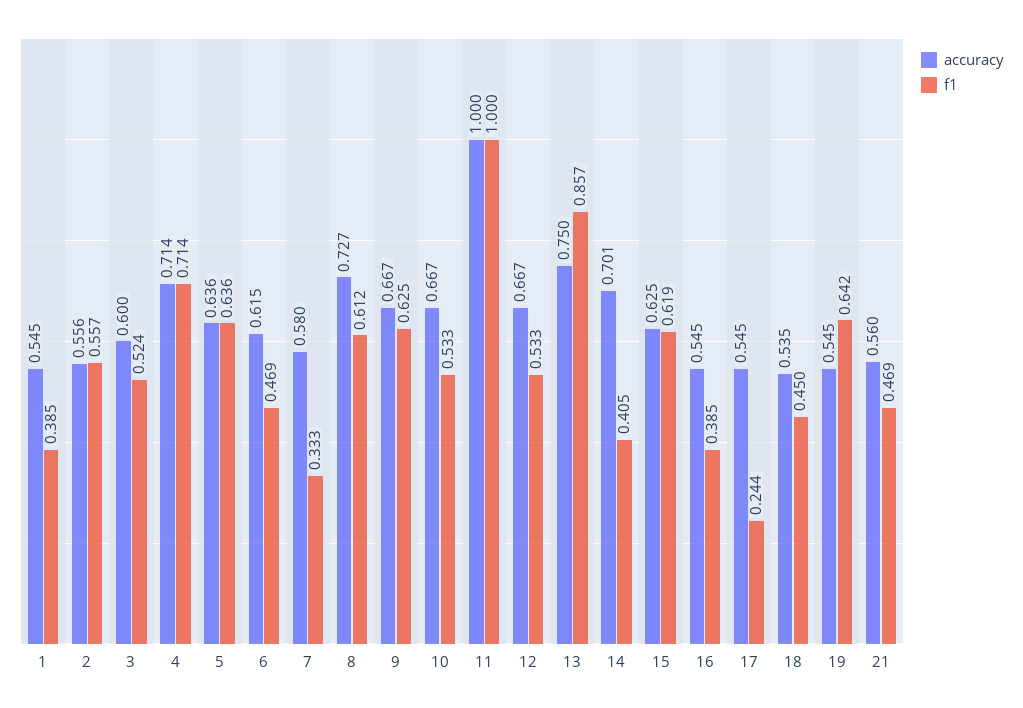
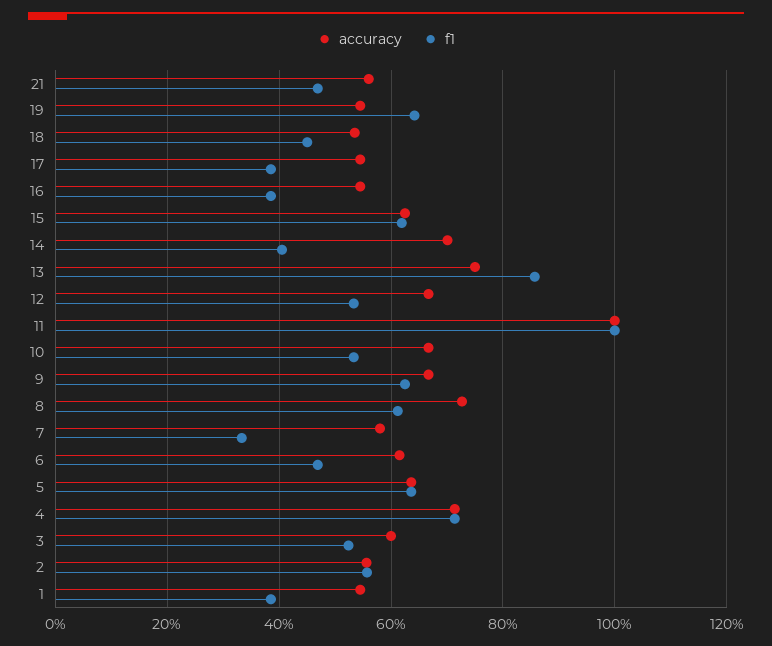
f1, 17: 0.244 -> 0.38

